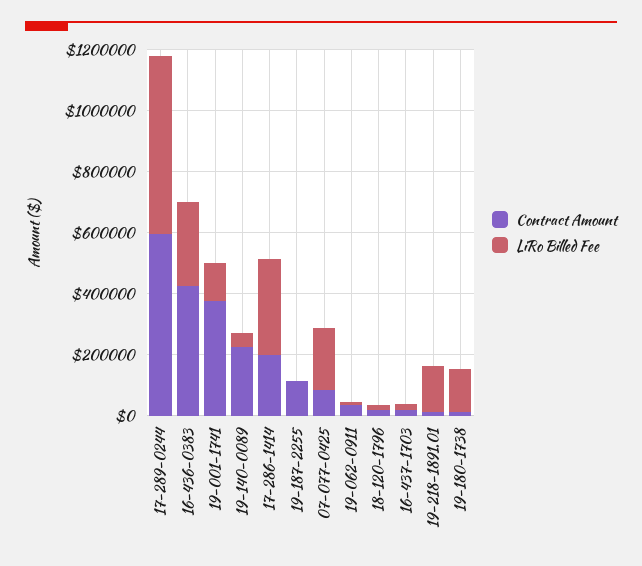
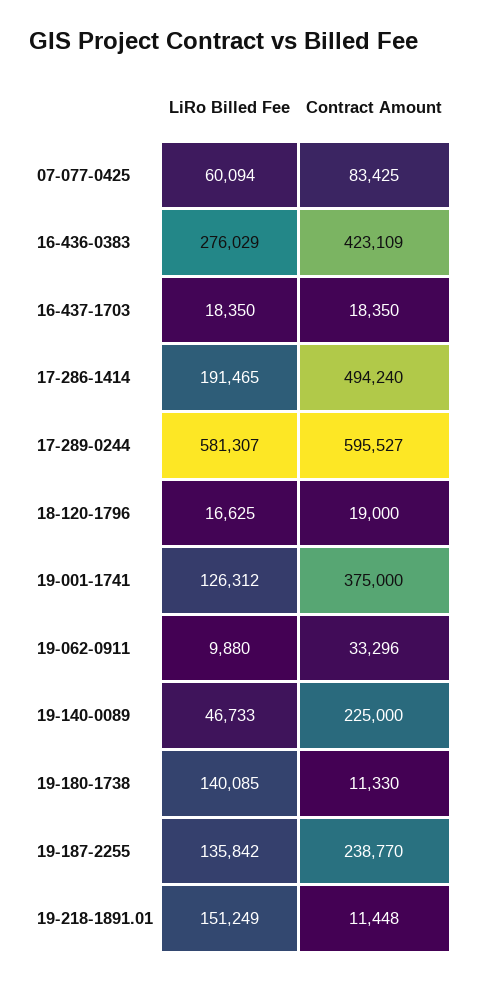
Contract Amount, 17-286-1414: 200000 -> 494240
LiRo Billed Fee, 17-286-1414: 300000 -> 191465
Contract Amount, 19-187-2255: 100000 -> 238770
LiRo Billed Fee, 19-187-2255: 0 -> 135842
LiRo Billed Fee, 07-077-0425: 200000 -> 60094

